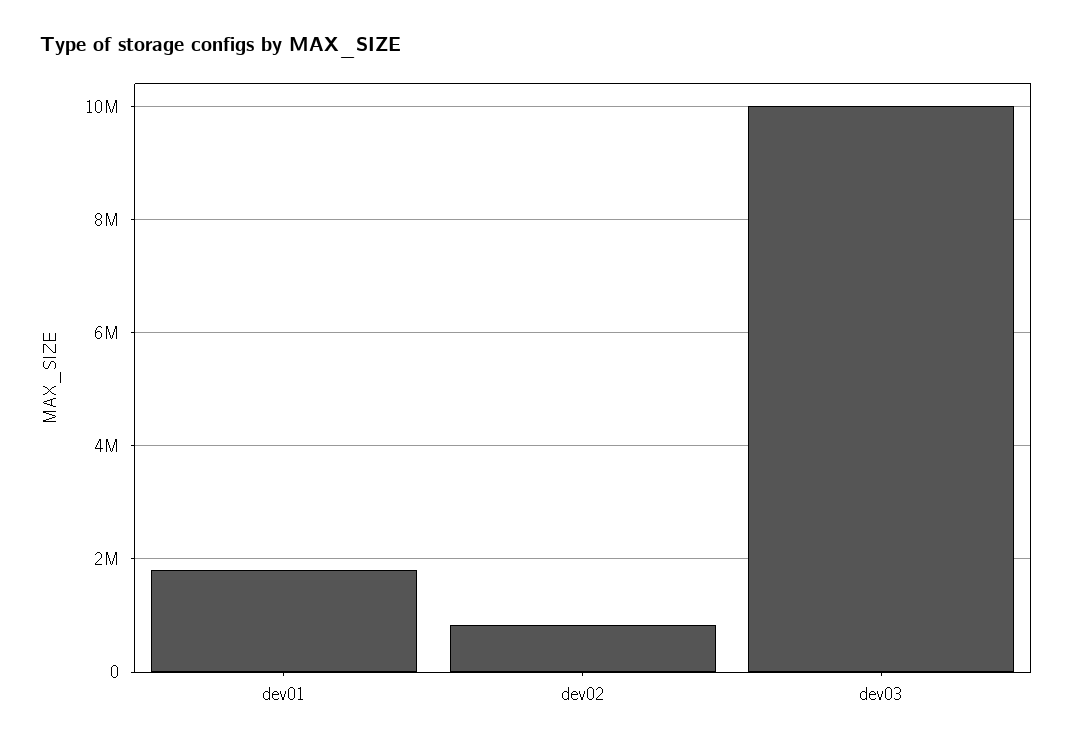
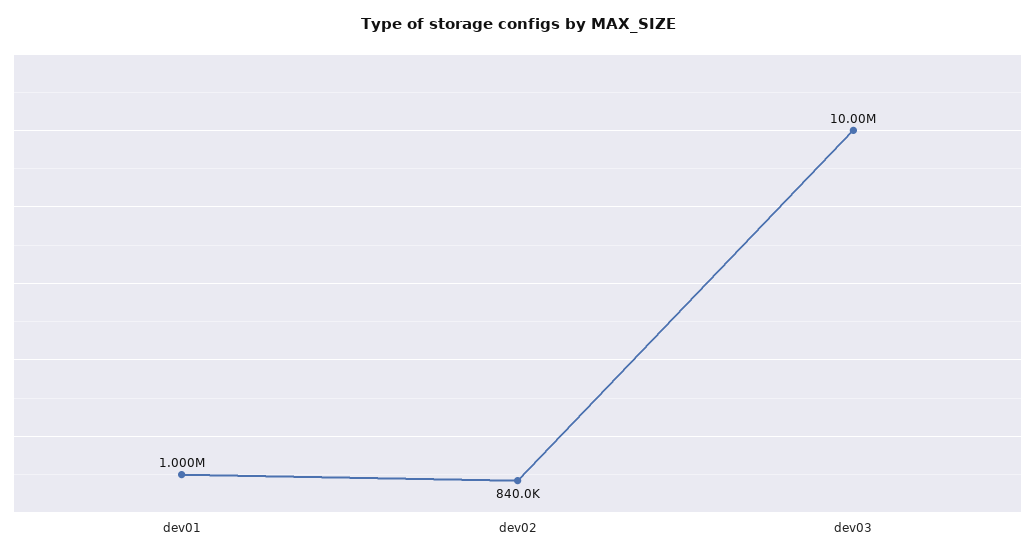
dev01: 1800000 -> 1000000

